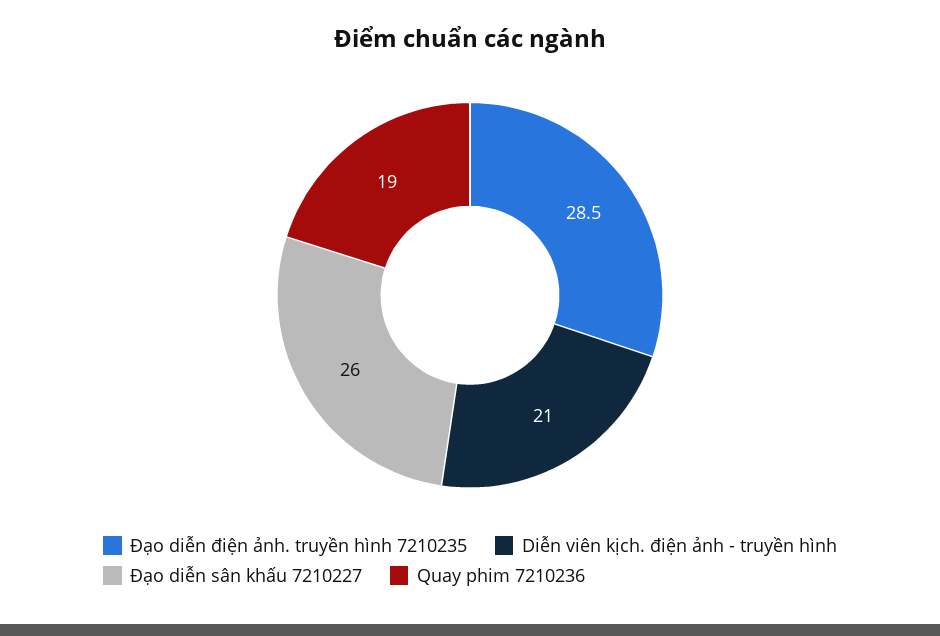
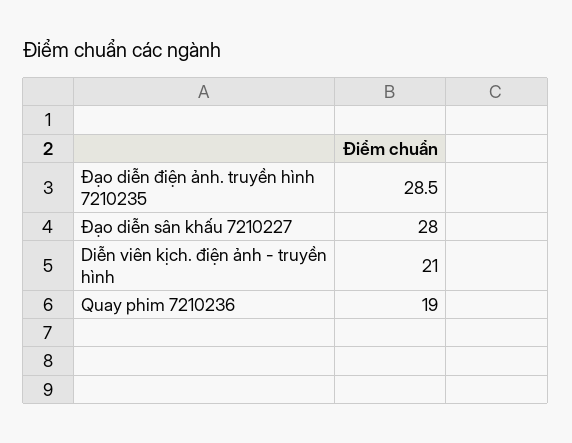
Đạo diễn sân khấu 7210227: 26 -> 28

